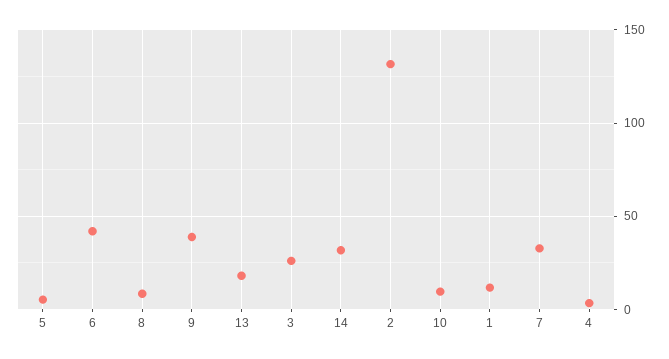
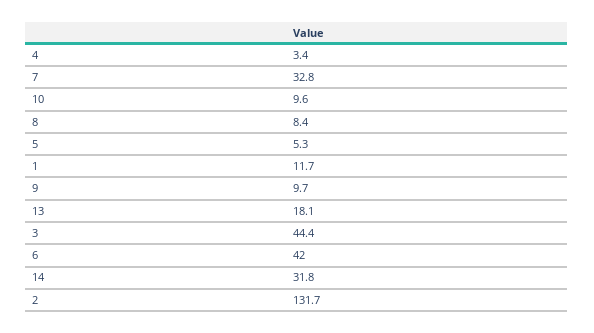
9: 40 -> 9.7
3: 25 -> 44.4

